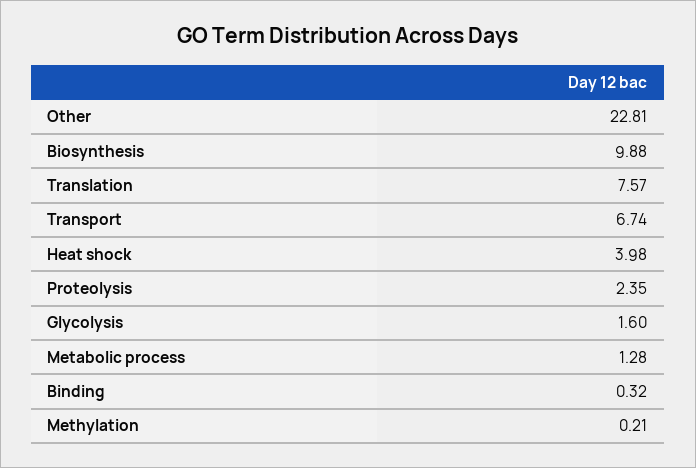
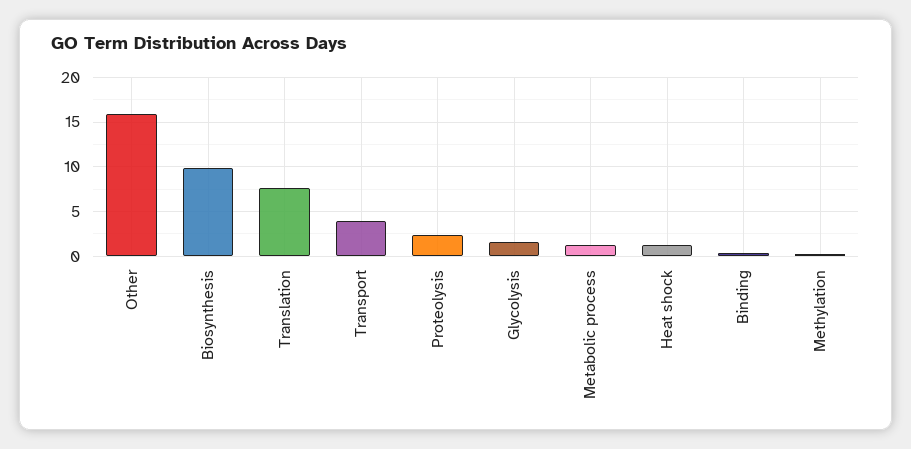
Other: 22.81 -> 16
Transport: 6.74 -> 4
Heat shock: 3.98 -> 1

